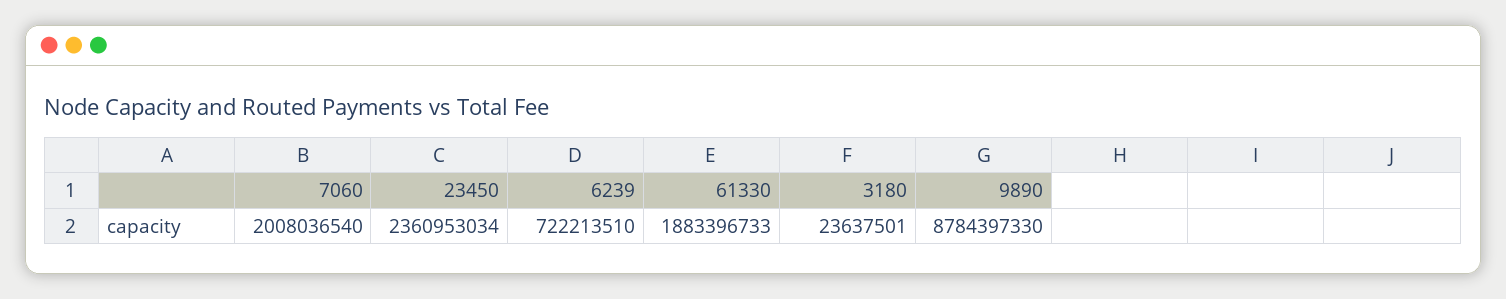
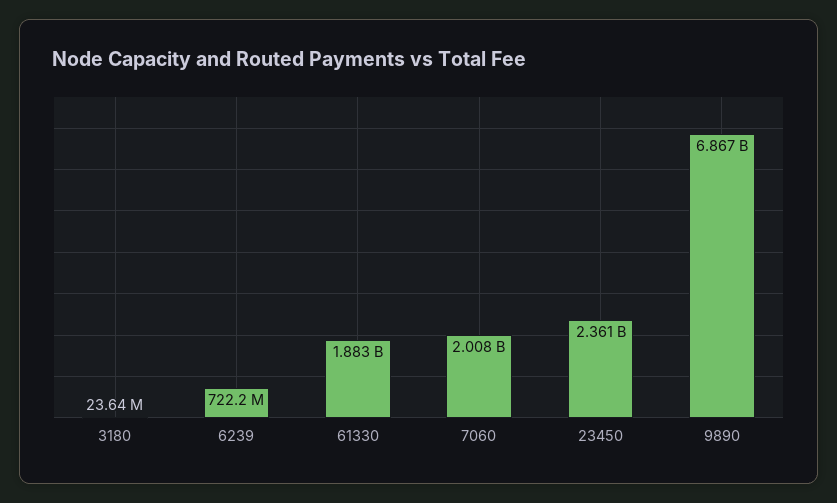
9890: 8784397330 -> 6867000000

